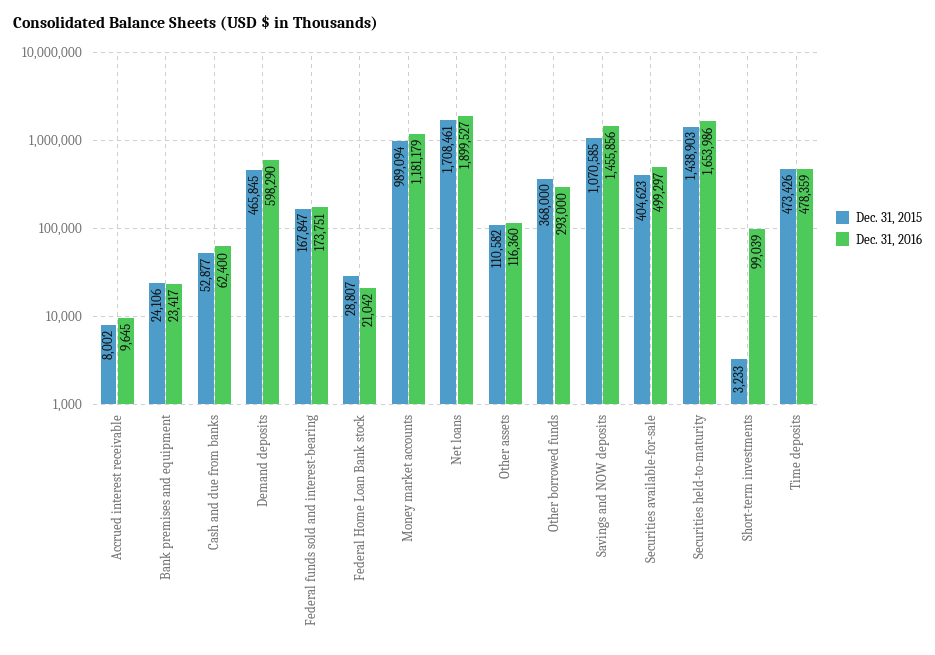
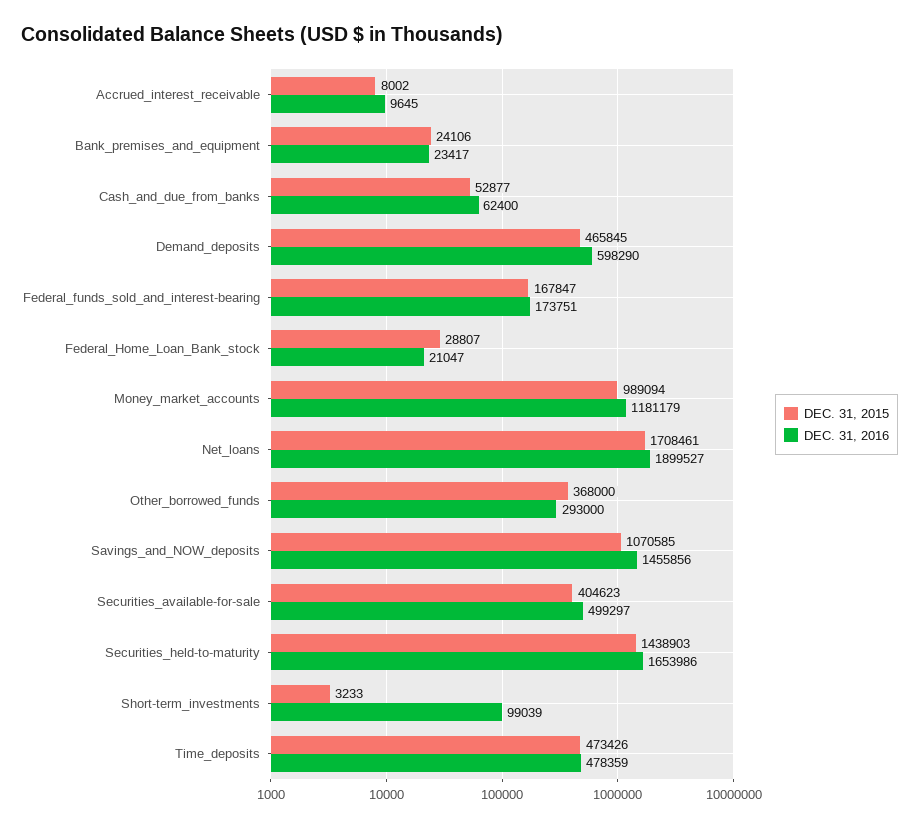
Dec. 31, 2016, Federal Home Loan Bank stock: 21042 -> 21047
Dec. 31, 2015, Other assets: 110582 -> none
Dec. 31, 2016, Other assets: 116360 -> none

